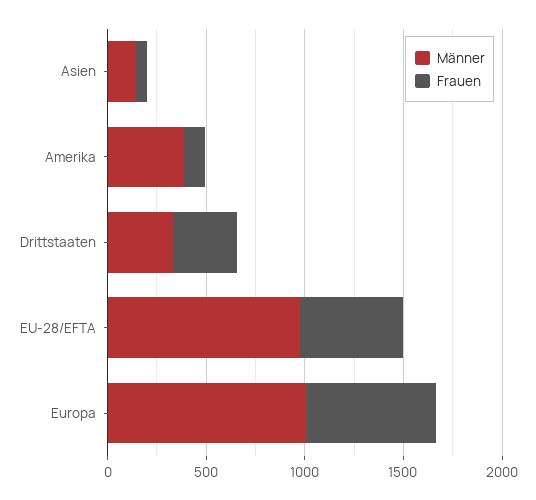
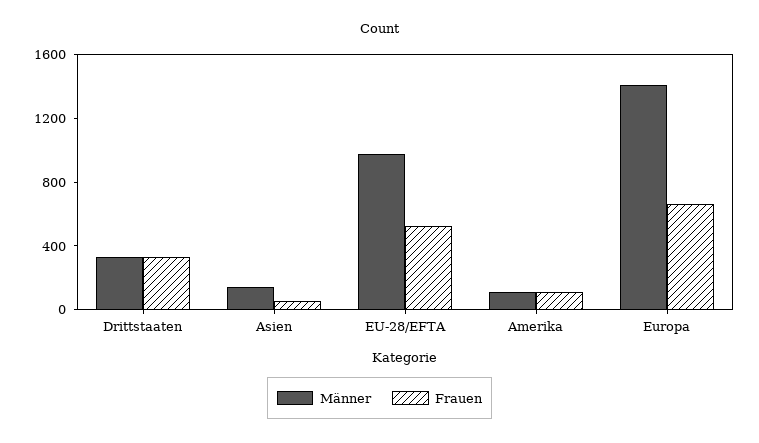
Männer, Amerika: 400 -> 100
Männer, Europa: 1000 -> 1400

